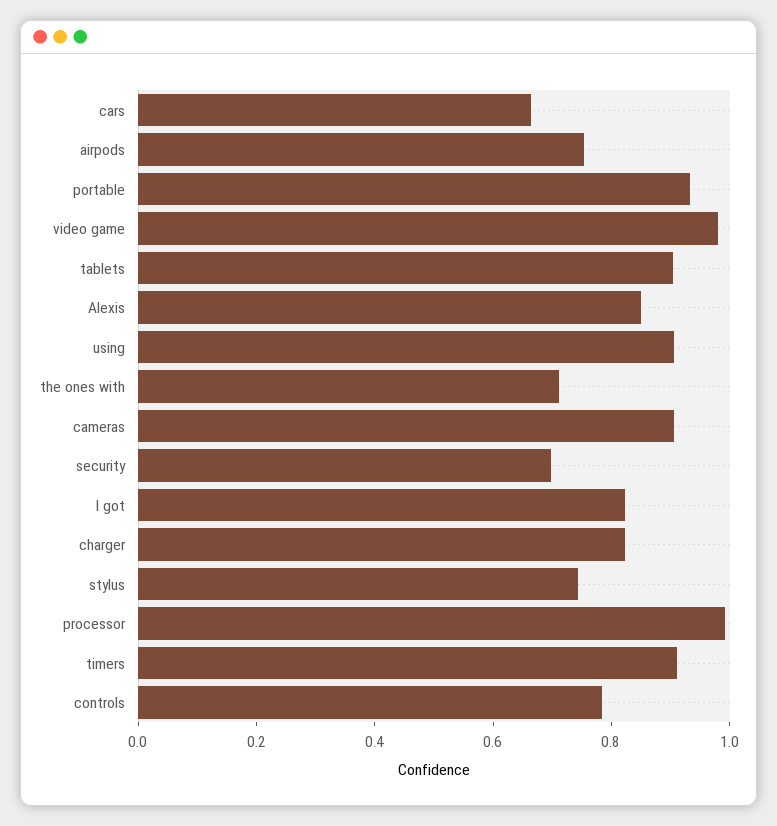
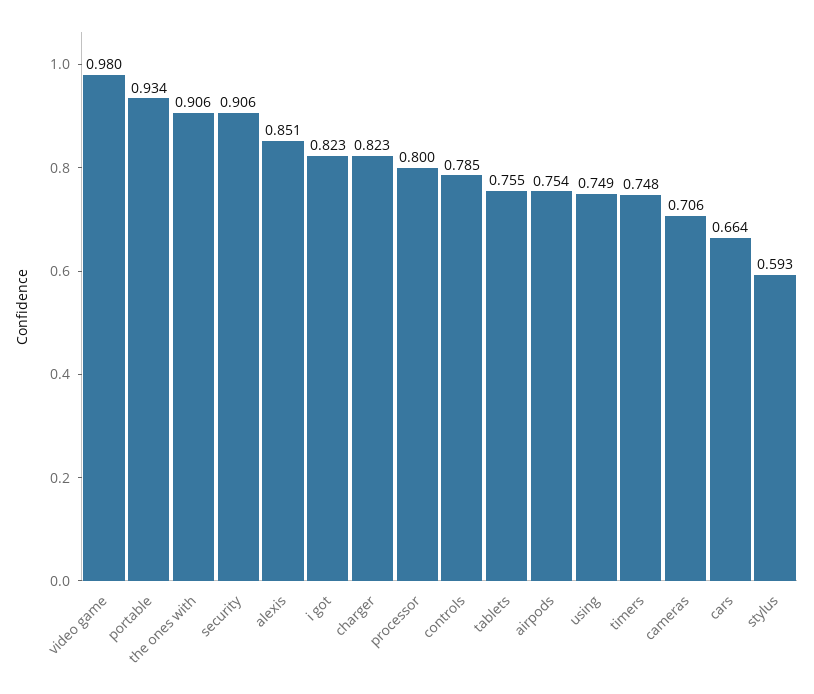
tablets: 0.9 -> 0.755
using: 0.9 -> 0.749
the ones with: 0.7 -> 0.906
cameras: 0.9 -> 0.706
security: 0.7 -> 0.906
stylus: 0.75 -> 0.593
processor: 1 -> 0.8
timers: 0.9 -> 0.748

